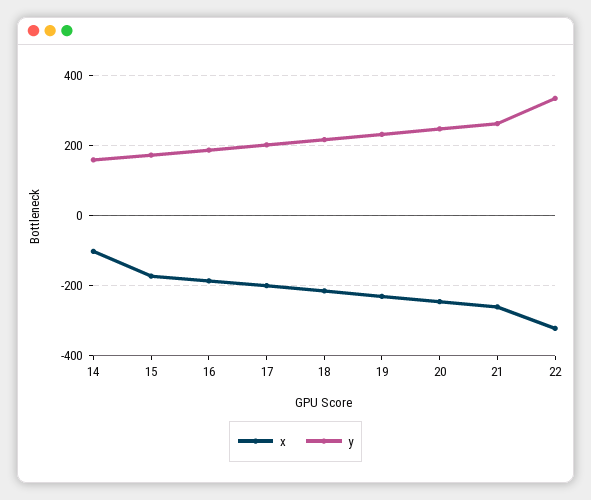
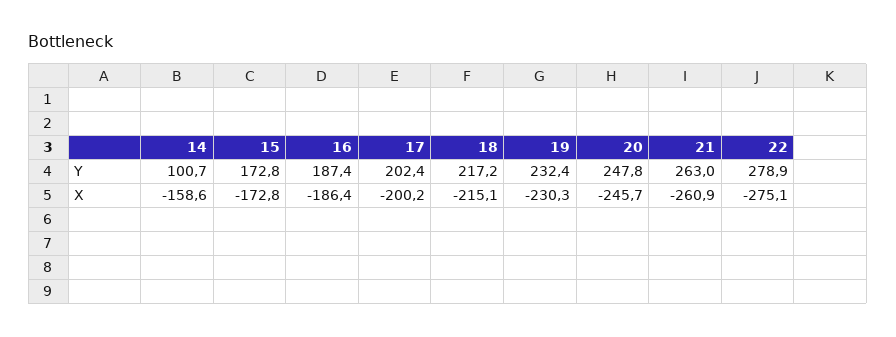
x, 14: -100 -> -158.6
y, 14: 160 -> 100.7
x, 22: -320 -> -275.1
y, 22: 340 -> 278.9

